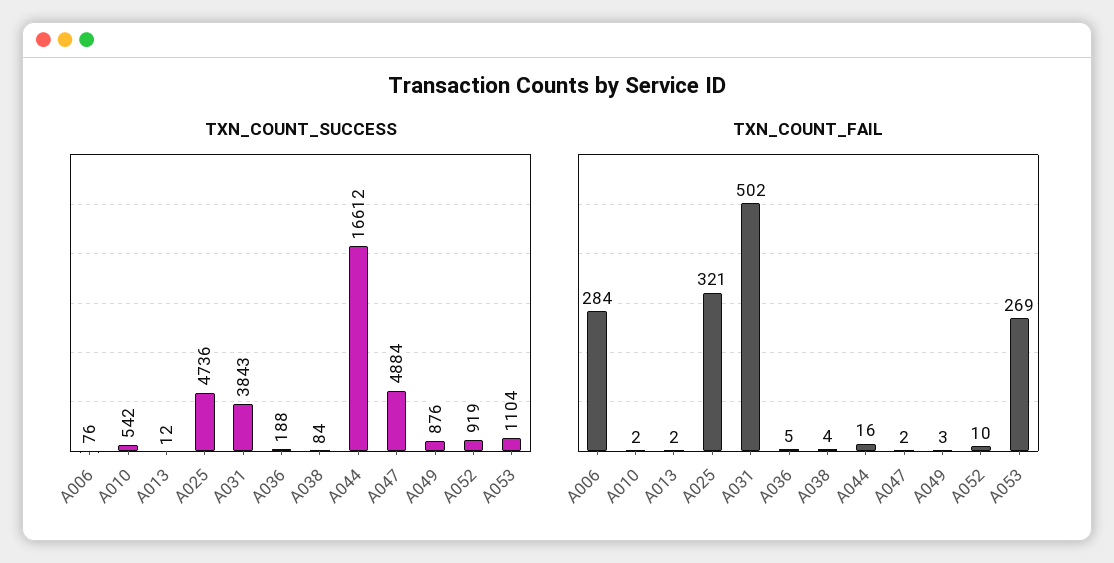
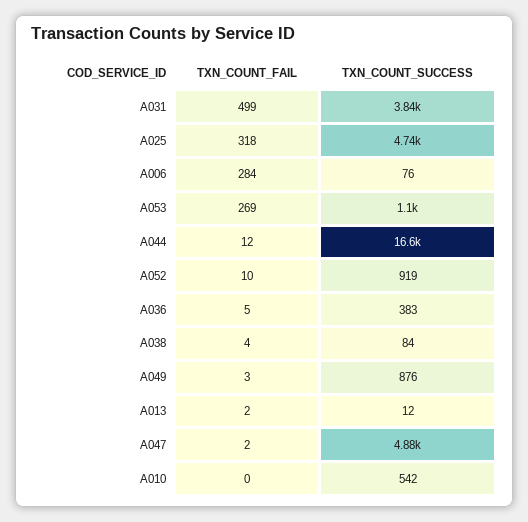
TXN_COUNT_SUCCESS, A036: 188 -> 383
TXN_COUNT_FAIL, A010: 2 -> 0
TXN_COUNT_FAIL, A025: 321 -> 318
TXN_COUNT_FAIL, A031: 502 -> 499
TXN_COUNT_FAIL, A044: 16 -> 12

